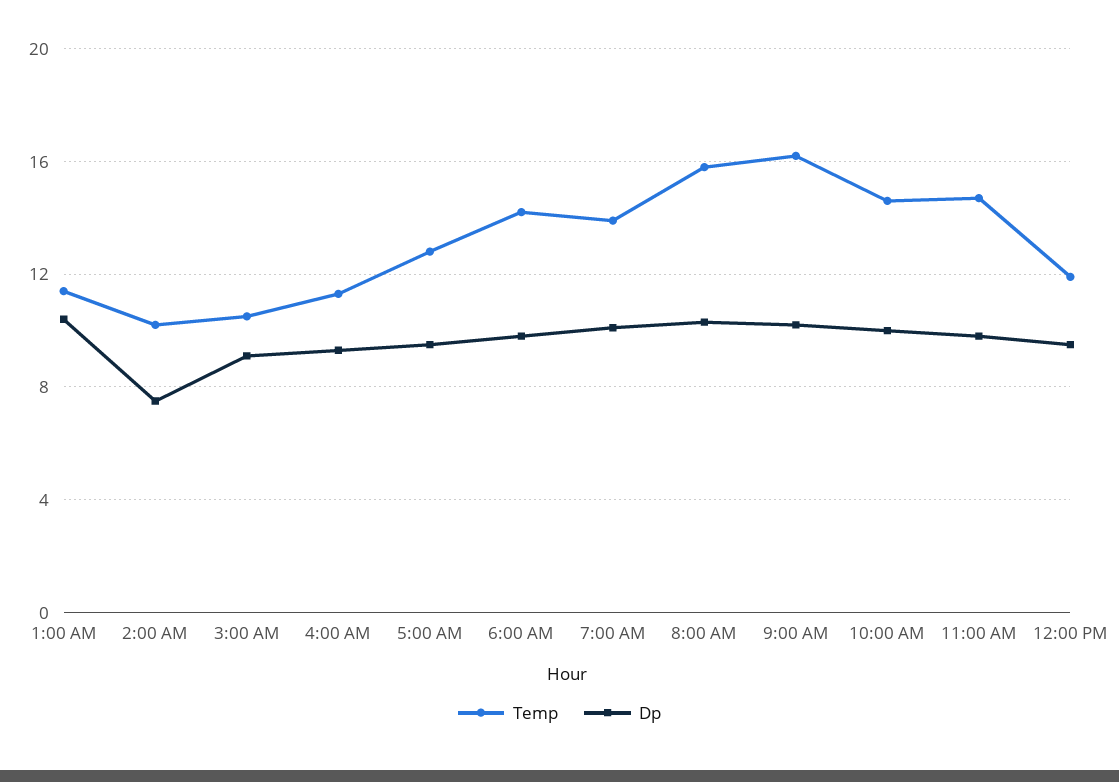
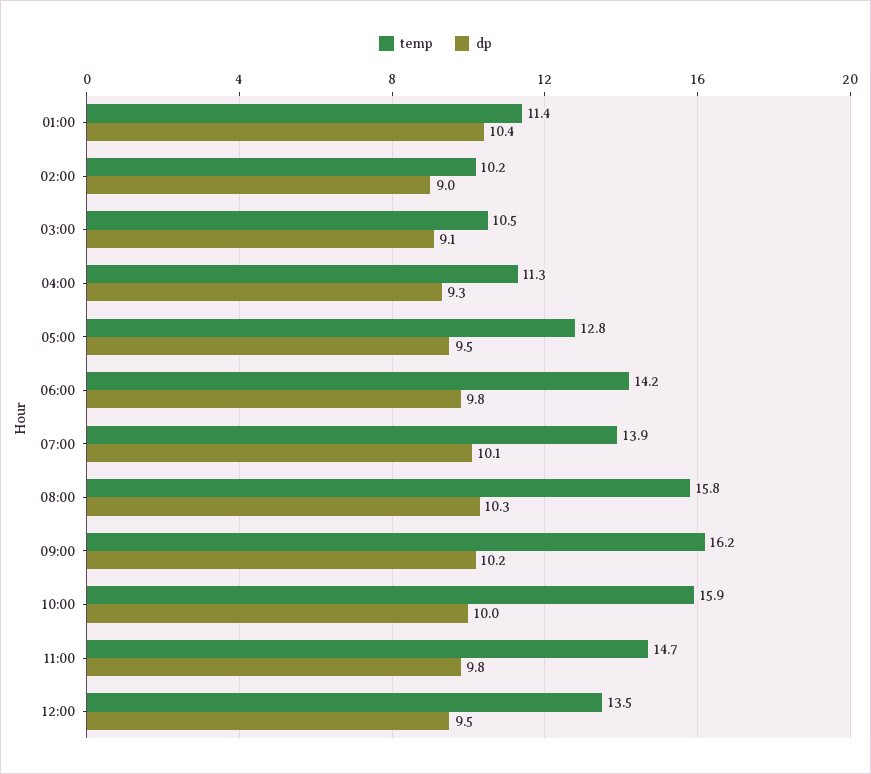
Dp, 2:00 AM: 7.5 -> 9
Temp, 10:00 AM: 14.5 -> 15.9
Temp, 12:00 PM: 12 -> 13.5

